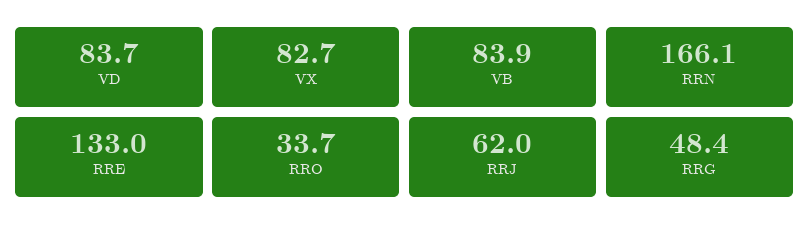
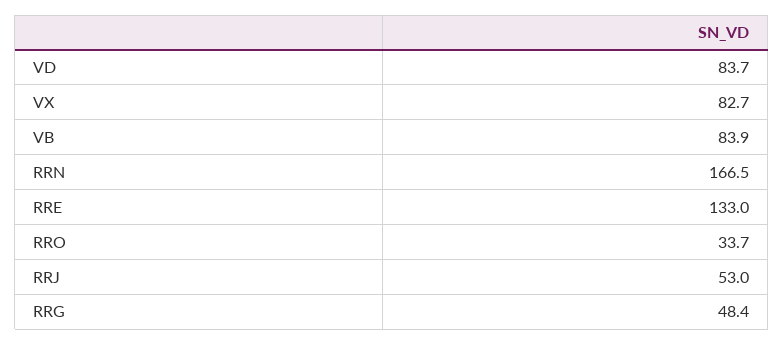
RRN: 166.1 -> 166.5
RRJ: 62 -> 53

